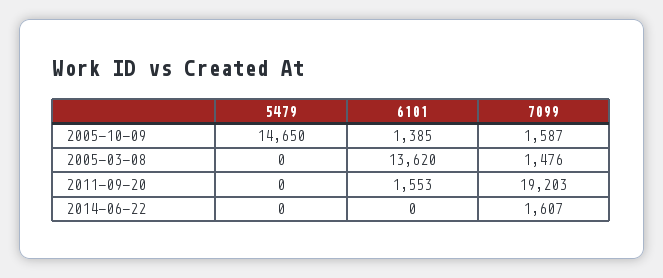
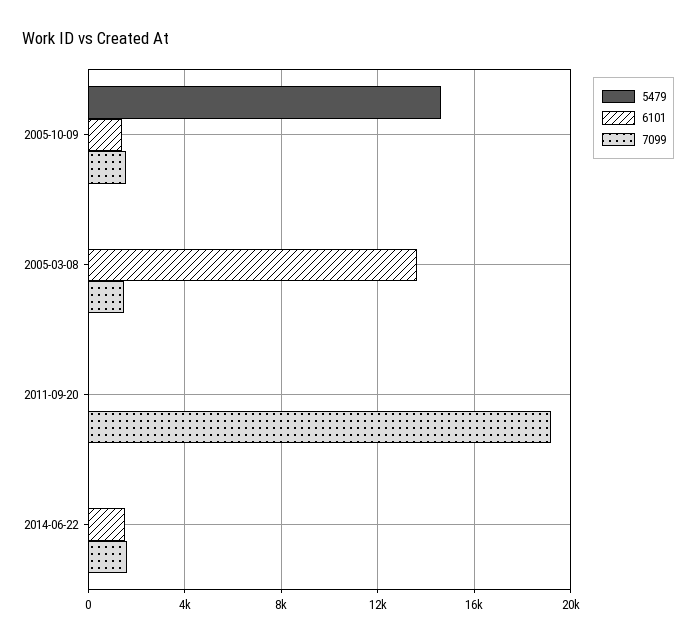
6101, 2011-09-20: 1553 -> 0
6101, 2014-06-22: 0 -> 1500

